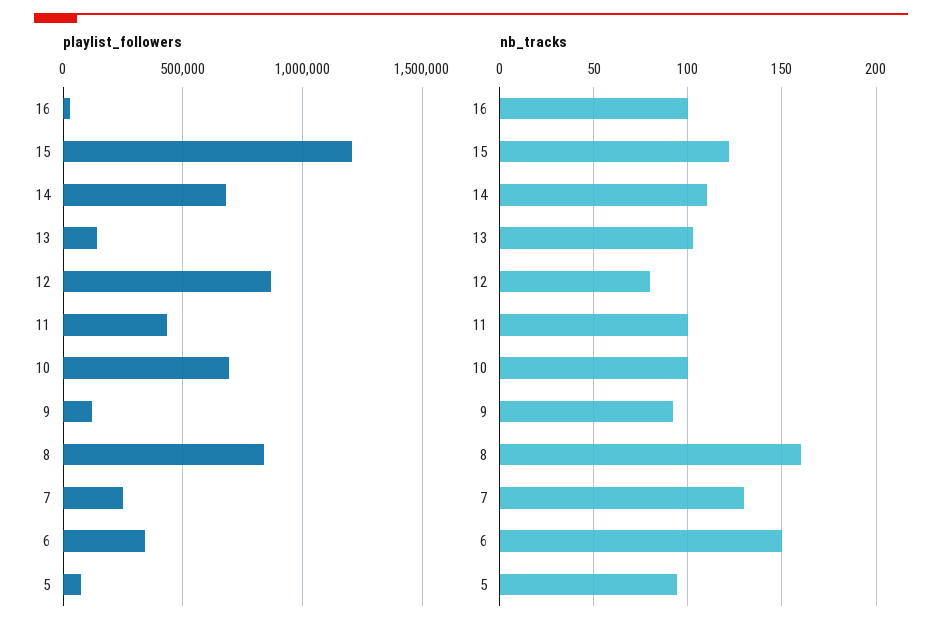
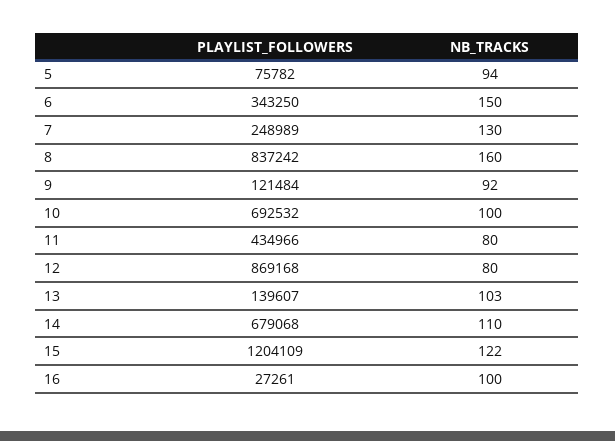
nb_tracks, 11: 100 -> 80

